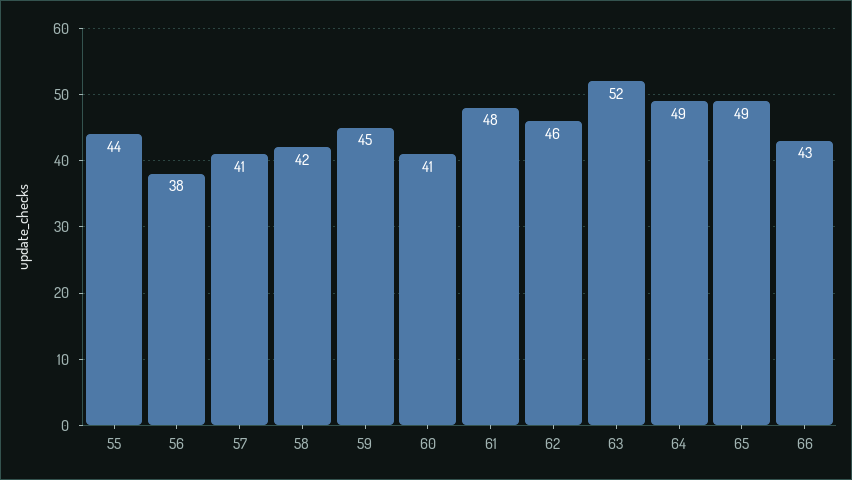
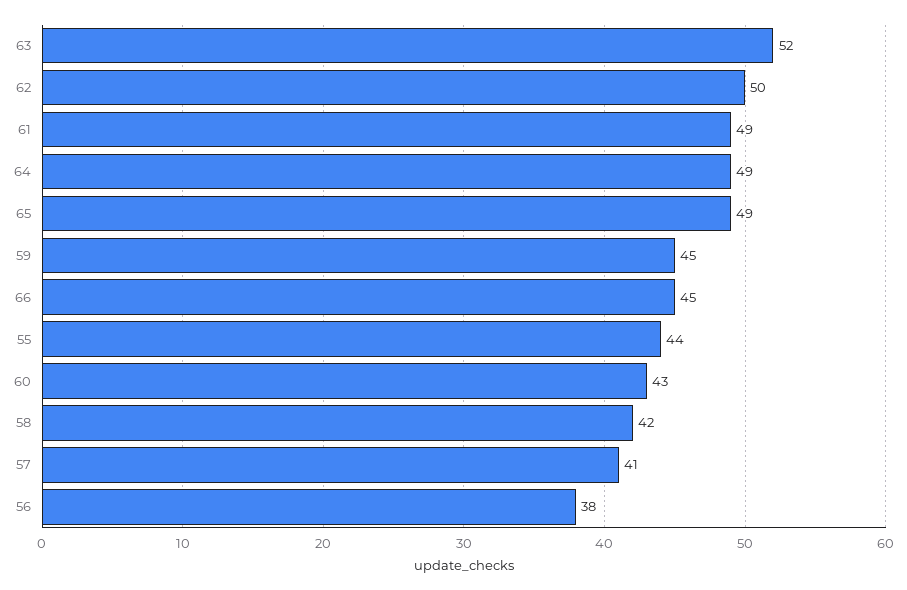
60: 41 -> 43
61: 48 -> 49
62: 46 -> 50
66: 43 -> 45

